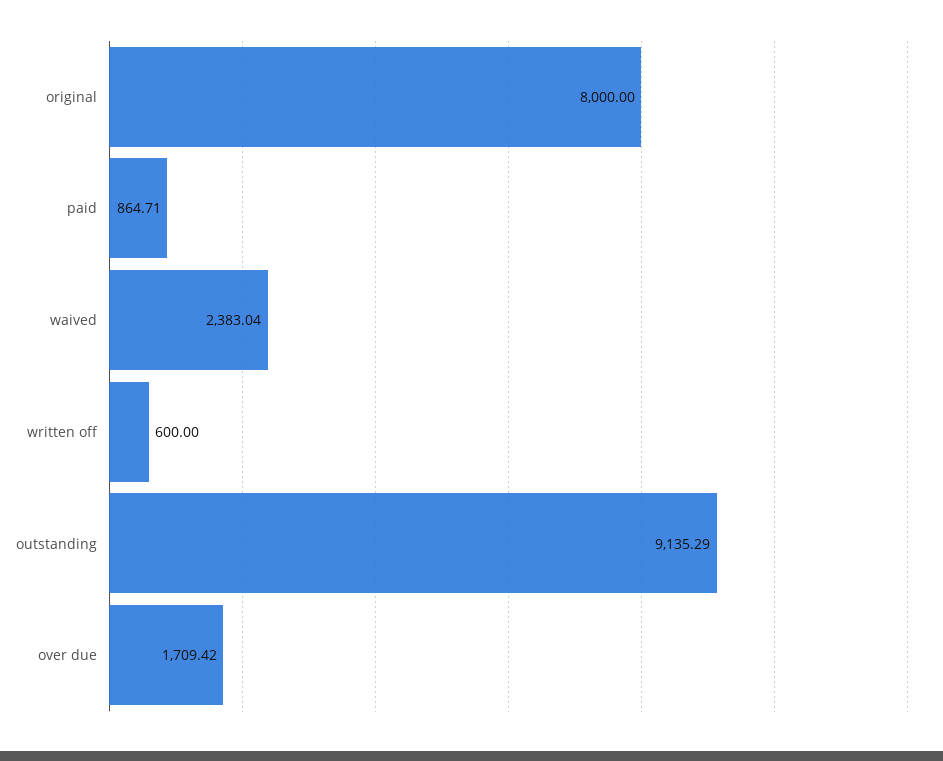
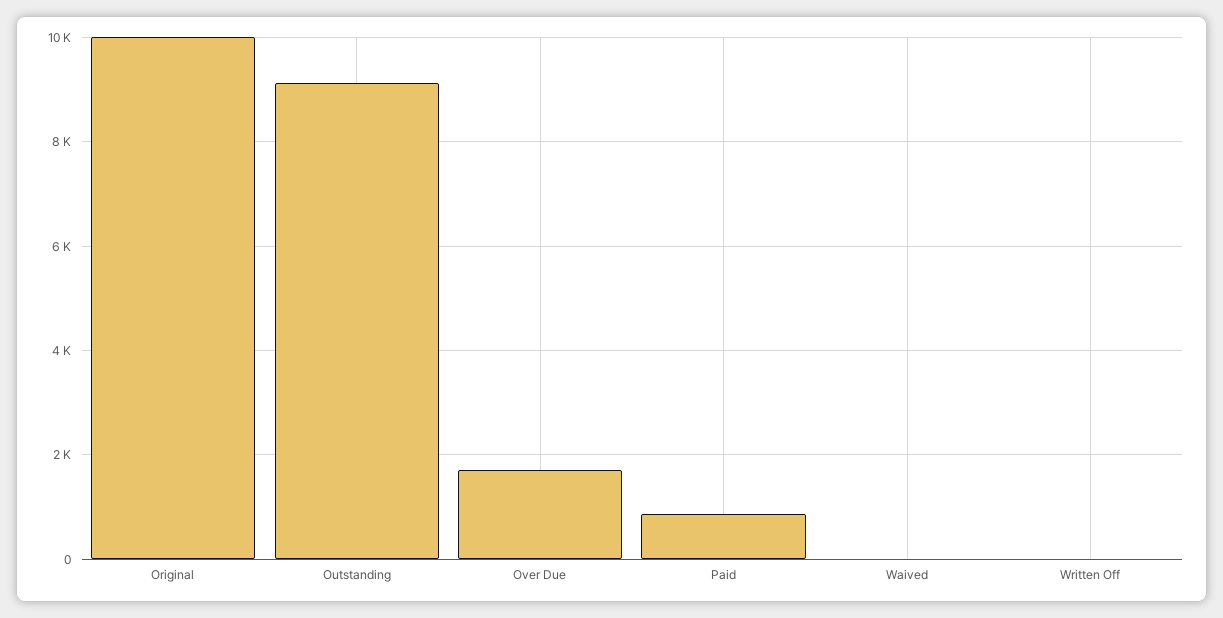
original: 8000 -> 10000
waived: 2383.04 -> 0
written off: 600 -> 0

